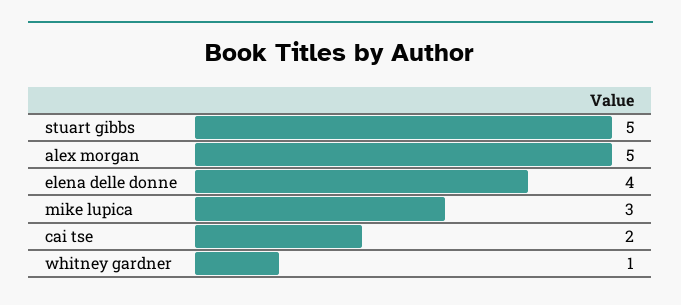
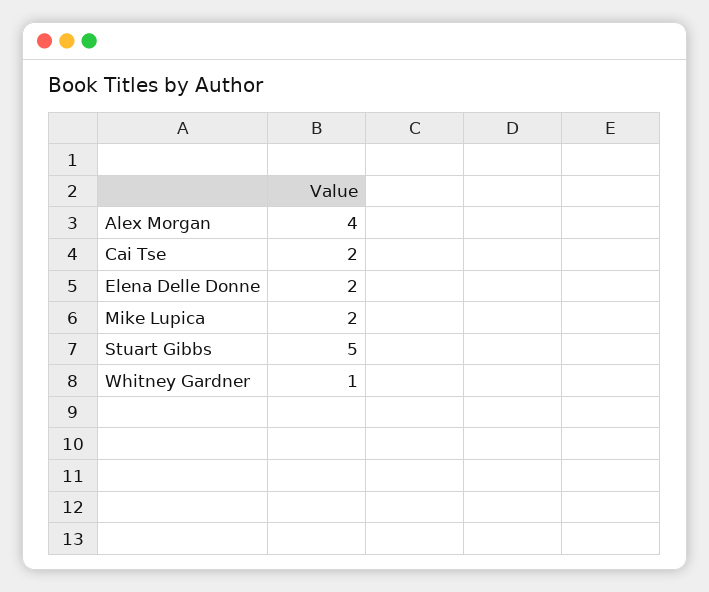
alex morgan: 5 -> 4
elena delle donne: 4 -> 2
mike lupica: 3 -> 2

